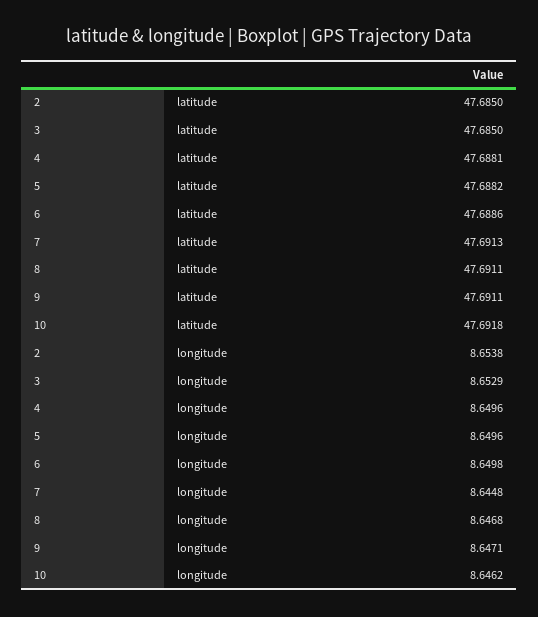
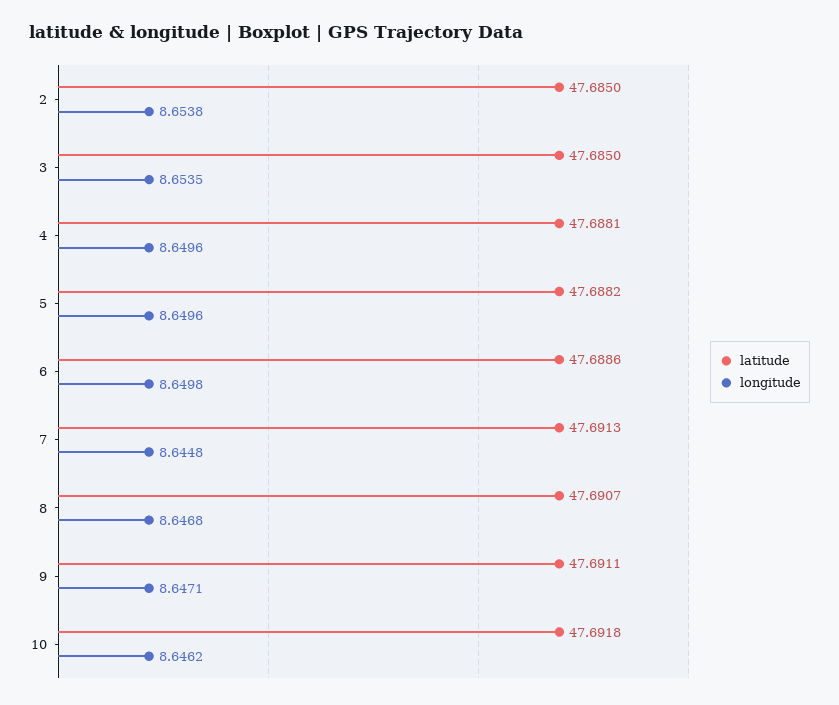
latitude, 8: 47.6911 -> 47.6907
longitude, 3: 8.6529 -> 8.6535

